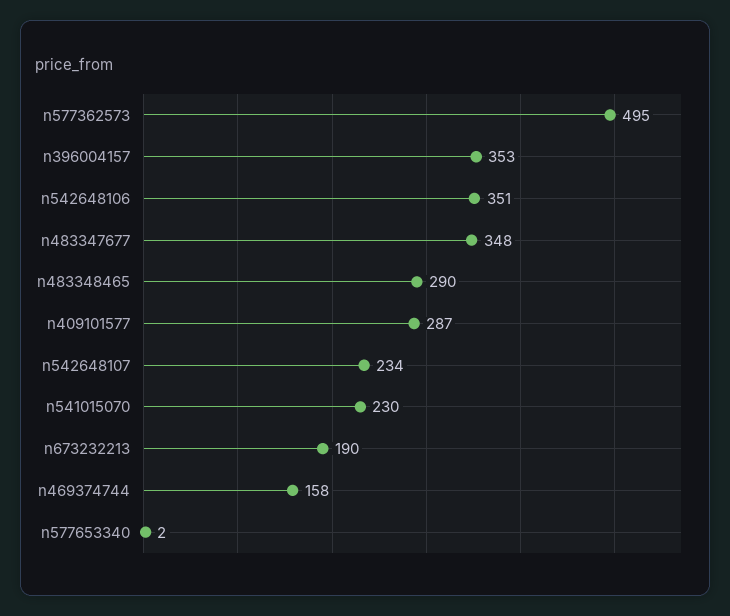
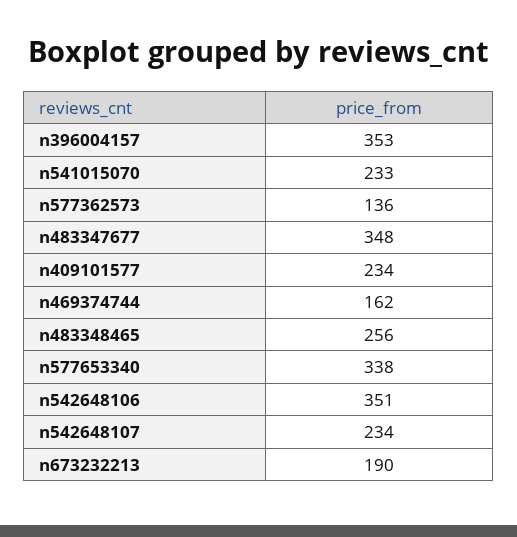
n577362573: 495 -> 136
n483348465: 290 -> 256
n409101577: 287 -> 234
n541015070: 230 -> 233
n469374744: 158 -> 162
n577653340: 2 -> 338

